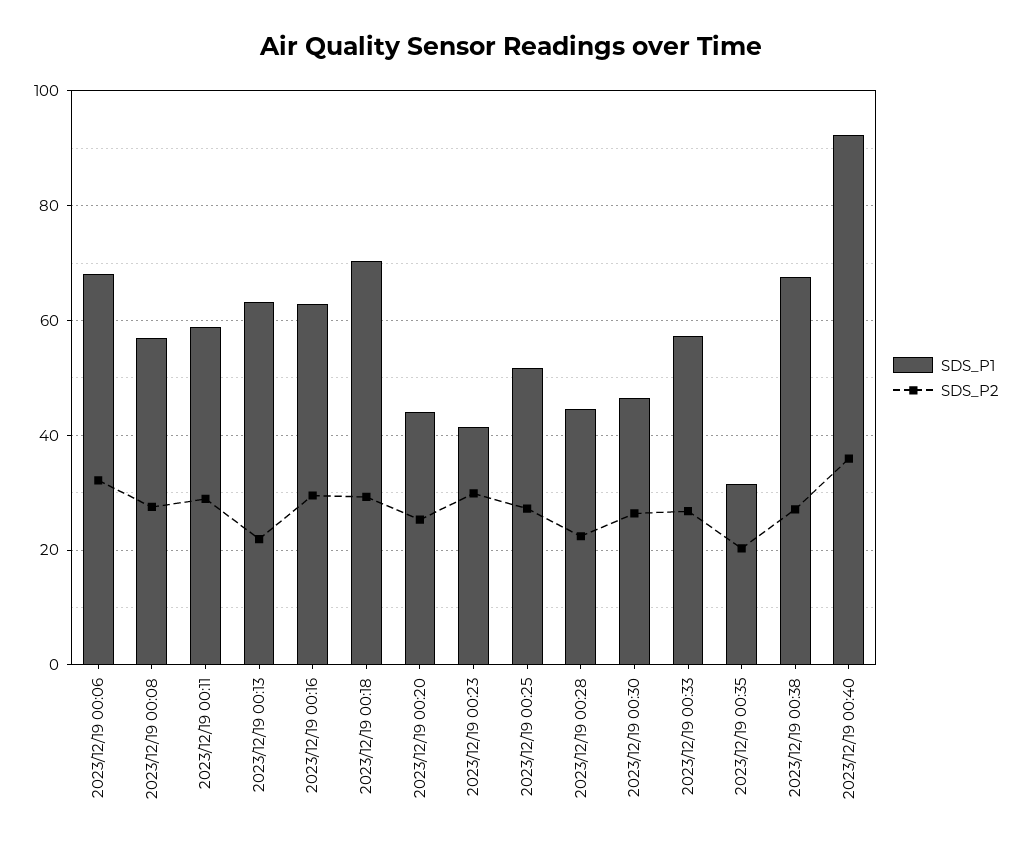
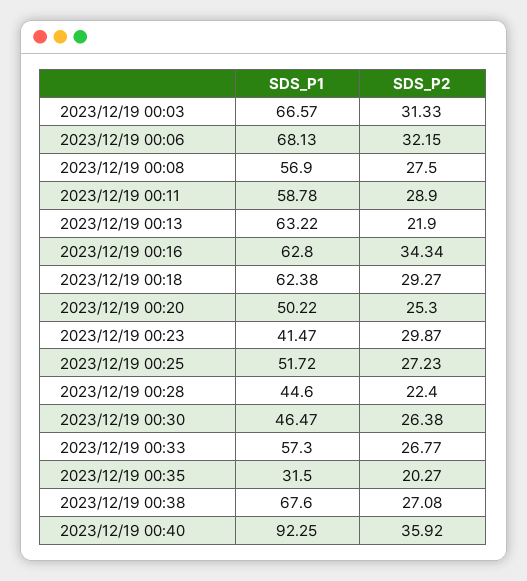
SDS_P2, 2023/12/19 00:16: 30 -> 34.34
SDS_P1, 2023/12/19 00:18: 70 -> 62.38
SDS_P1, 2023/12/19 00:20: 44 -> 50.22
SDS_P1, 2023/12/19 00:03: none -> 66.57
SDS_P2, 2023/12/19 00:03: none -> 31.33

